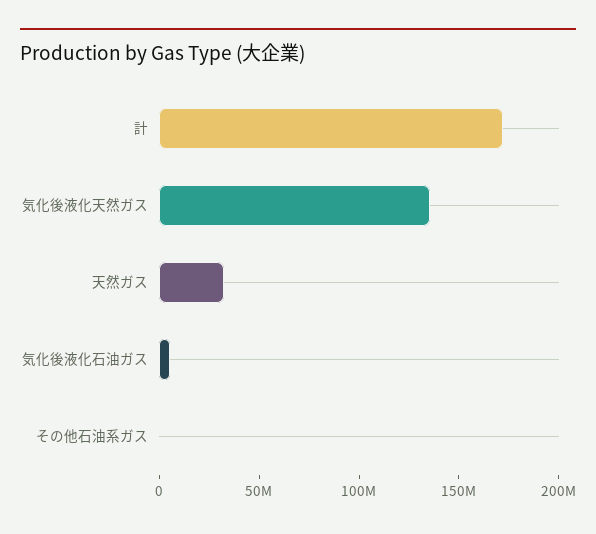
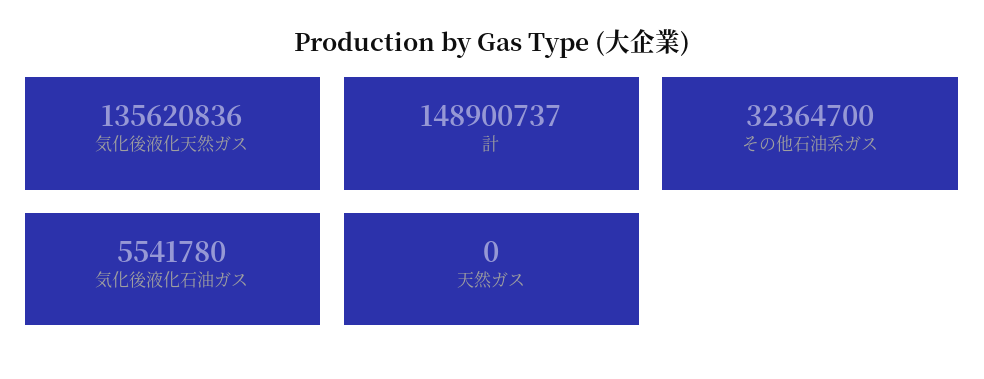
計: 170000000 -> 148900737
天然ガス: 30000000 -> 0
その他石油系ガス: 0 -> 32364700

